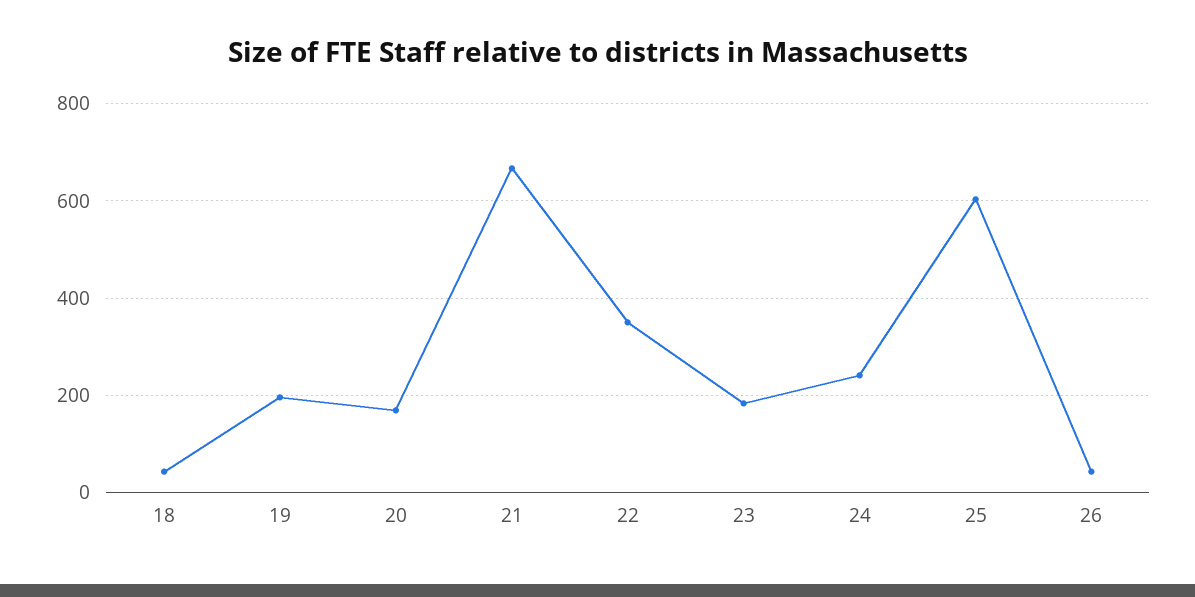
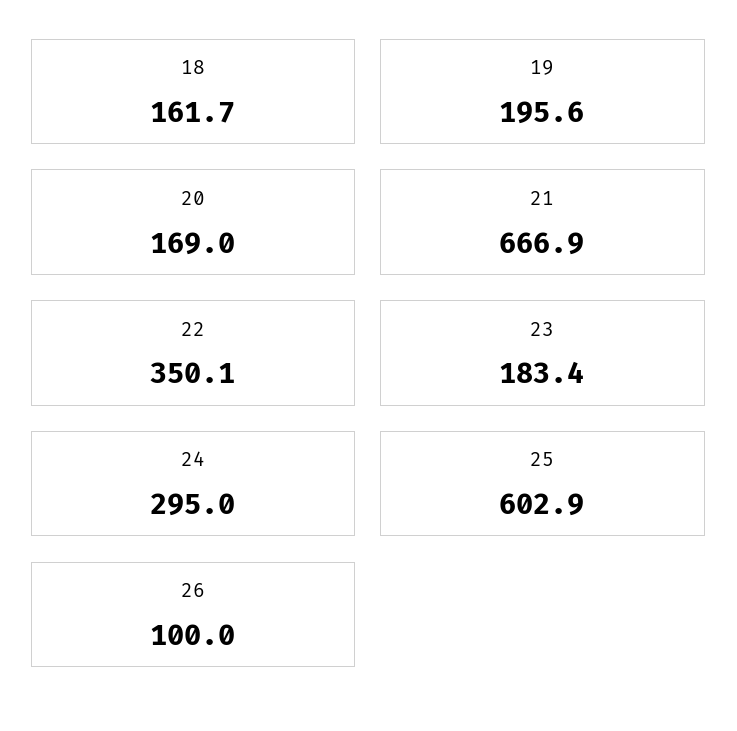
18: 40 -> 161.7
24: 240 -> 295
26: 40 -> 100

